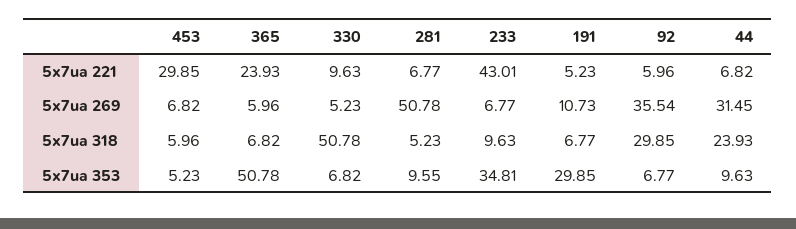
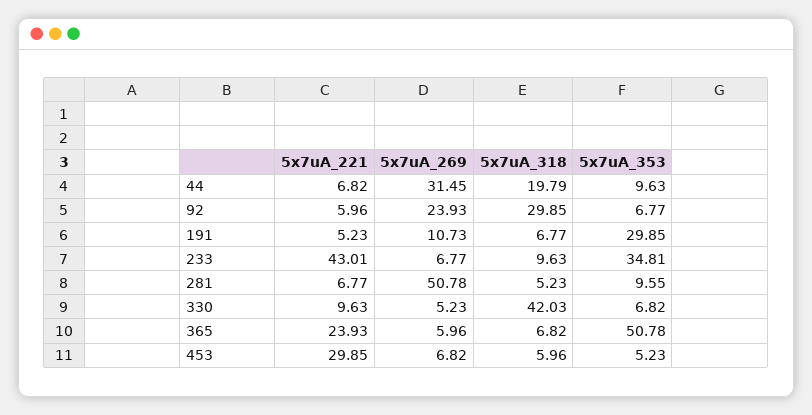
92, 5x7ua 269: 35.54 -> 23.93
330, 5x7ua 318: 50.78 -> 42.03
44, 5x7ua 318: 23.93 -> 19.79

